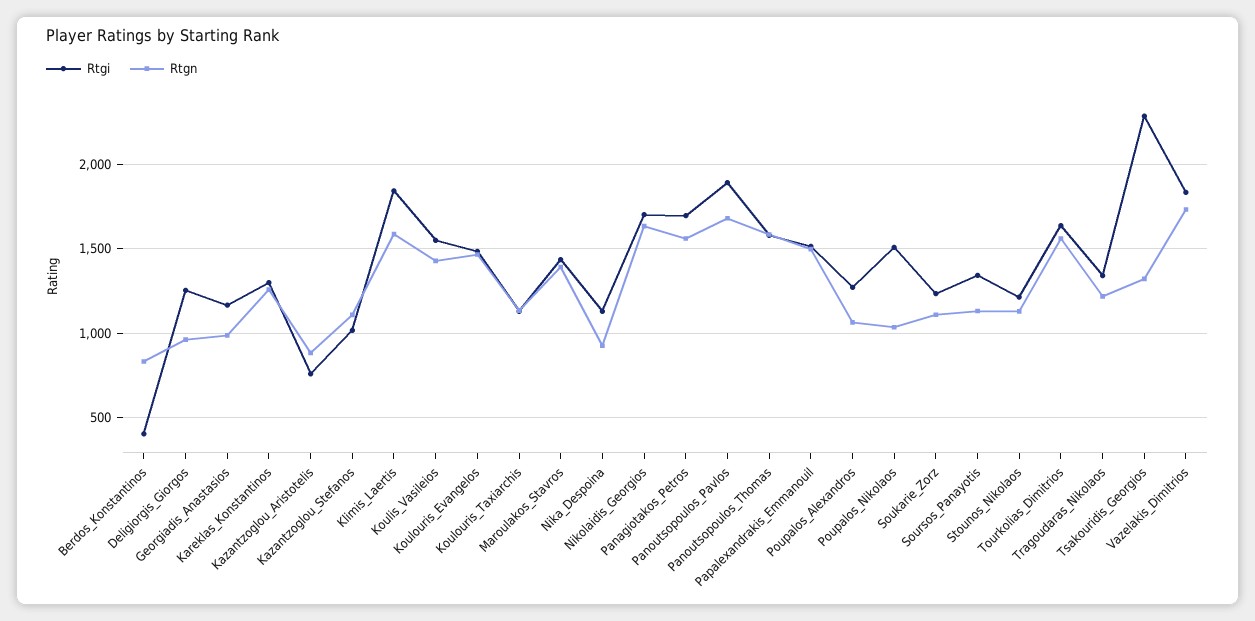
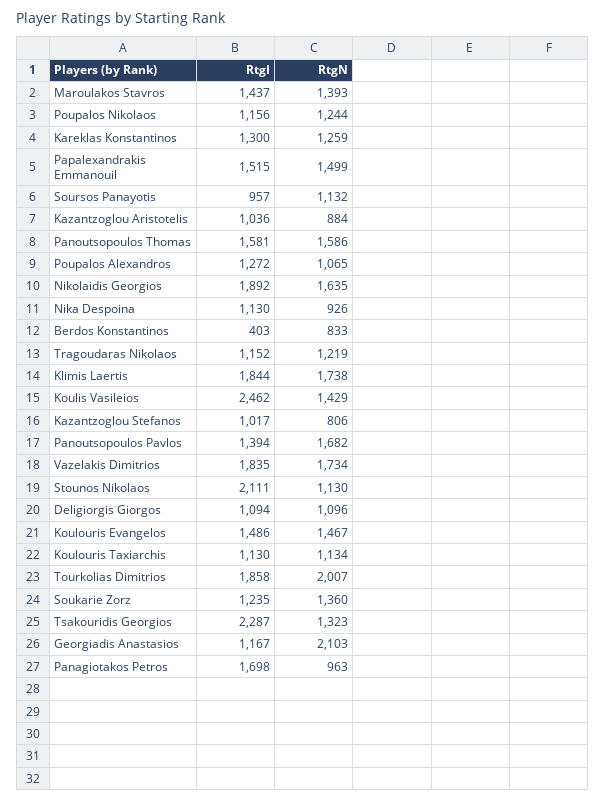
Rtgi, Deligiorgis_Giorgos: 1250 -> 1094
Rtgn, Deligiorgis_Giorgos: 950 -> 1096
Rtgn, Georgiadis_Anastasios: 1000 -> 2103
Rtgi, Kazantzoglou_Aristotelis: 750 -> 1036
Rtgn, Kazantzoglou_Stefanos: 1100 -> 806
Rtgn, Klimis_Laertis: 1600 -> 1738
Rtgi, Koulis_Vasileios: 1550 -> 2462
Rtgi, Nikolaidis_Georgios: 1700 -> 1892
Rtgn, Panagiotakos_Petros: 1550 -> 963
Rtgi, Panoutsopoulos_Pavlos: 1900 -> 1394
Rtgi, Poupalos_Nikolaos: 1500 -> 1156
Rtgn, Poupalos_Nikolaos: 1050 -> 1244
Rtgn, Soukarie_Zorz: 1100 -> 1360
Rtgi, Soursos_Panayotis: 1350 -> 957
Rtgi, Stounos_Nikolaos: 1200 -> 2111
Rtgi, Tourkolias_Dimitrios: 1650 -> 1858
Rtgn, Tourkolias_Dimitrios: 1550 -> 2007
Rtgi, Tragoudaras_Nikolaos: 1350 -> 1152

